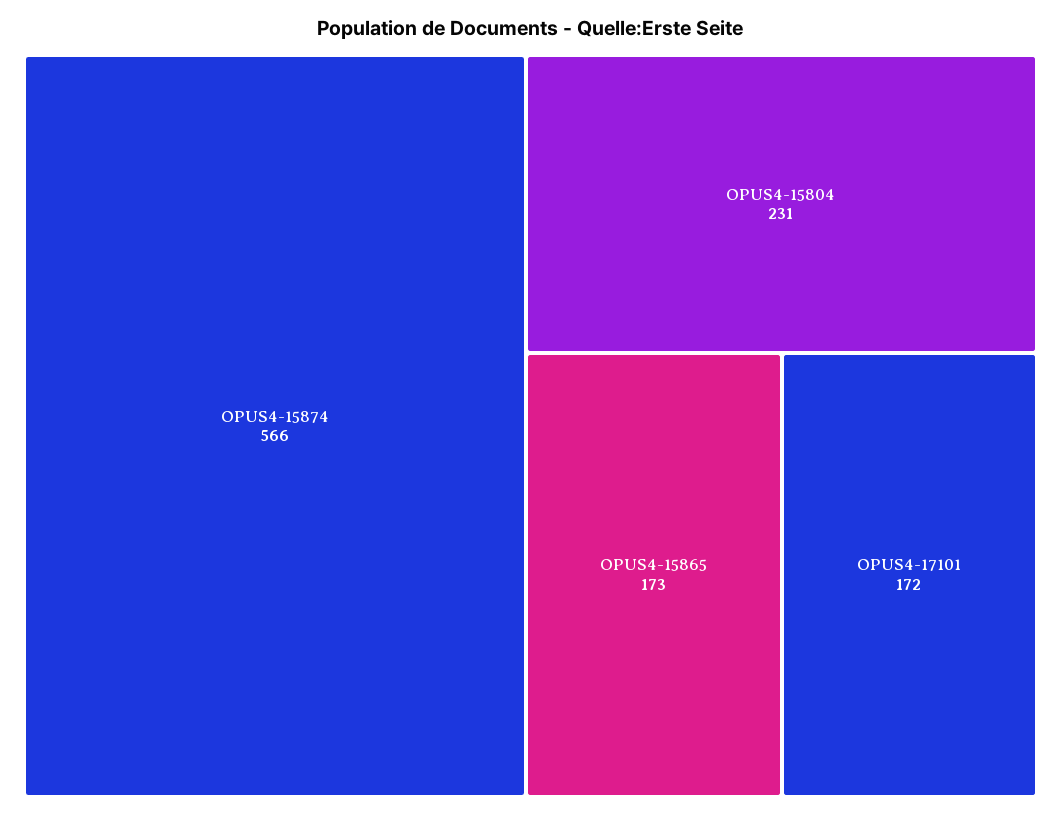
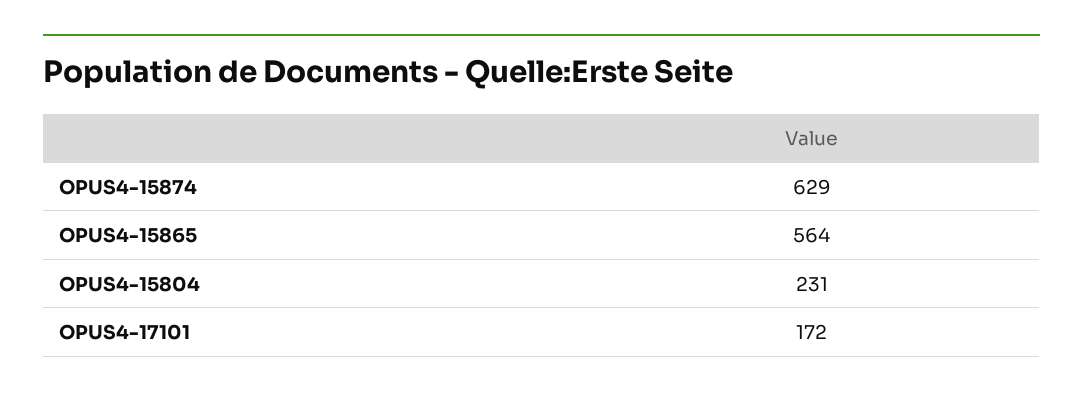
OPUS4-15874: 566 -> 629
OPUS4-15865: 173 -> 564

